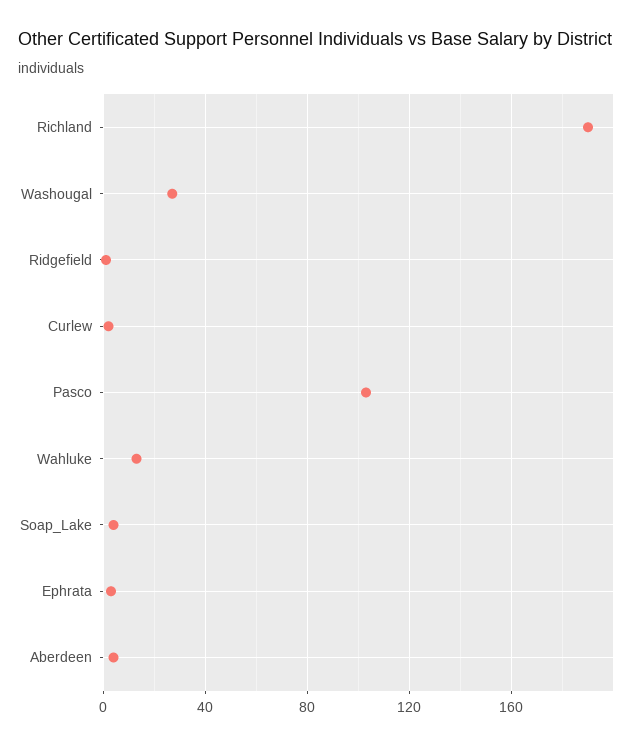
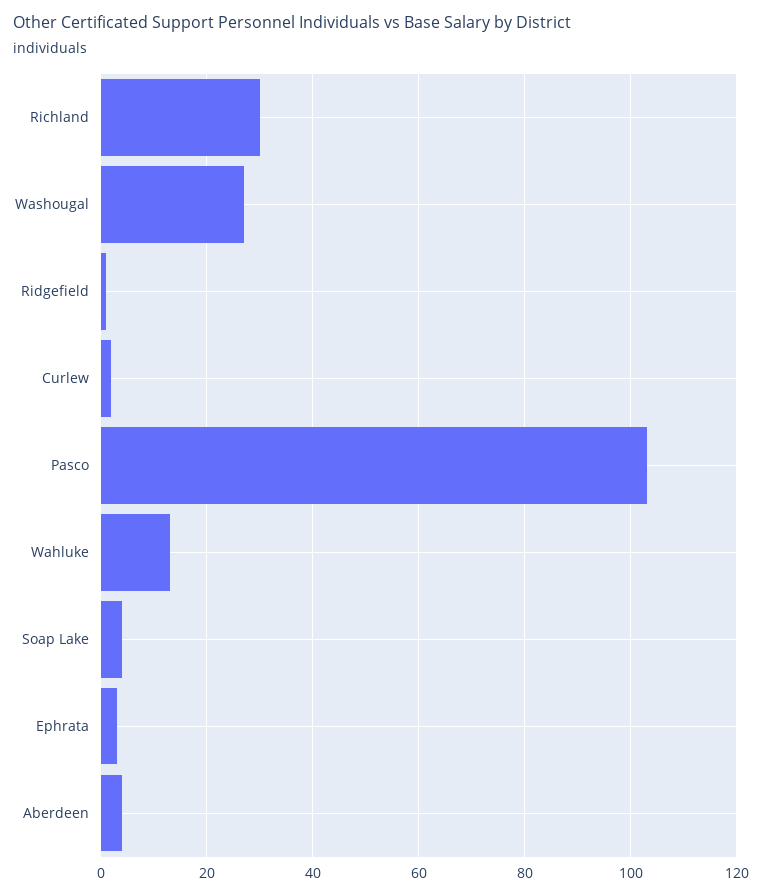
Richland: 190 -> 30

